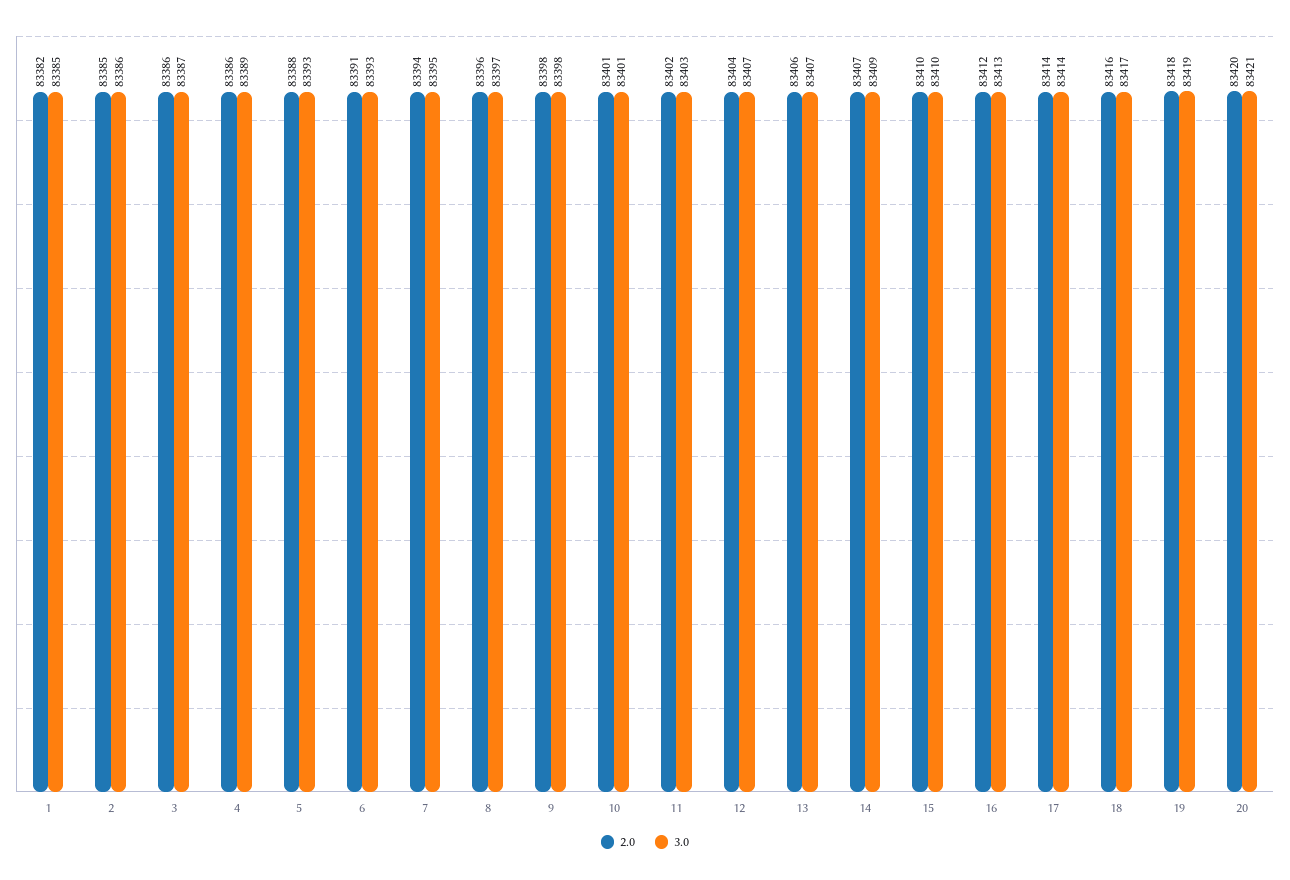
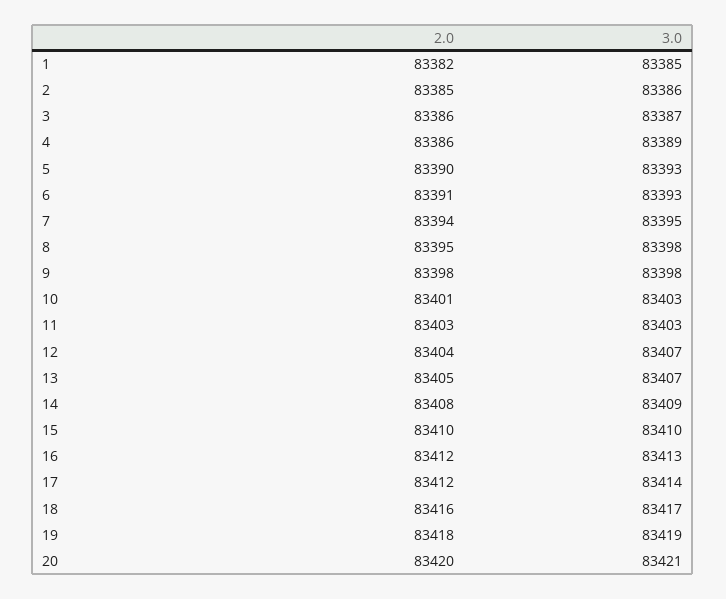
2.0, 5: 83388 -> 83390
2.0, 8: 83396 -> 83395
3.0, 8: 83397 -> 83398
3.0, 10: 83401 -> 83403
2.0, 11: 83402 -> 83403
2.0, 13: 83406 -> 83405
2.0, 14: 83407 -> 83408
2.0, 17: 83414 -> 83412

